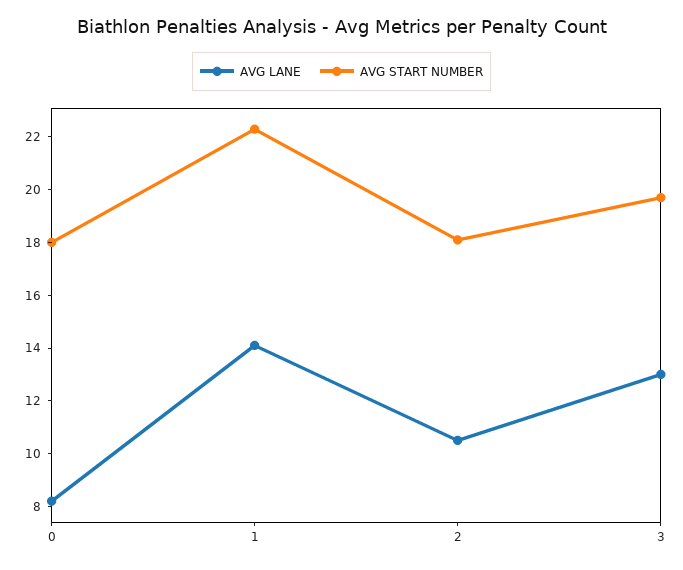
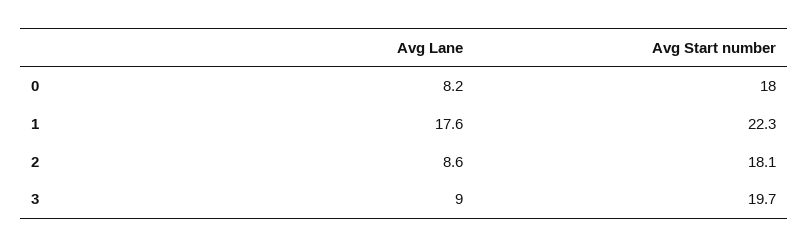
AVG LANE, 1: 14 -> 17.6
AVG LANE, 2: 10.5 -> 8.6
AVG LANE, 3: 13 -> 9

